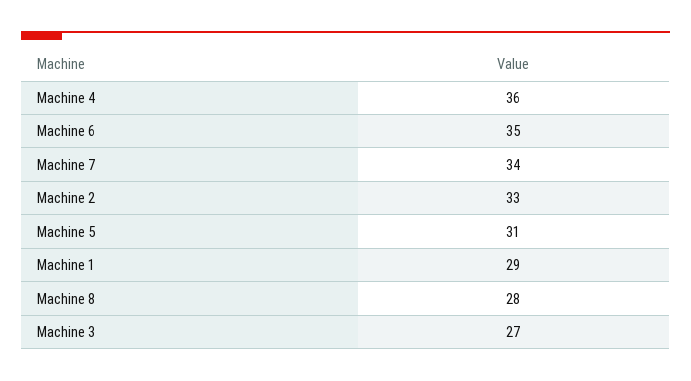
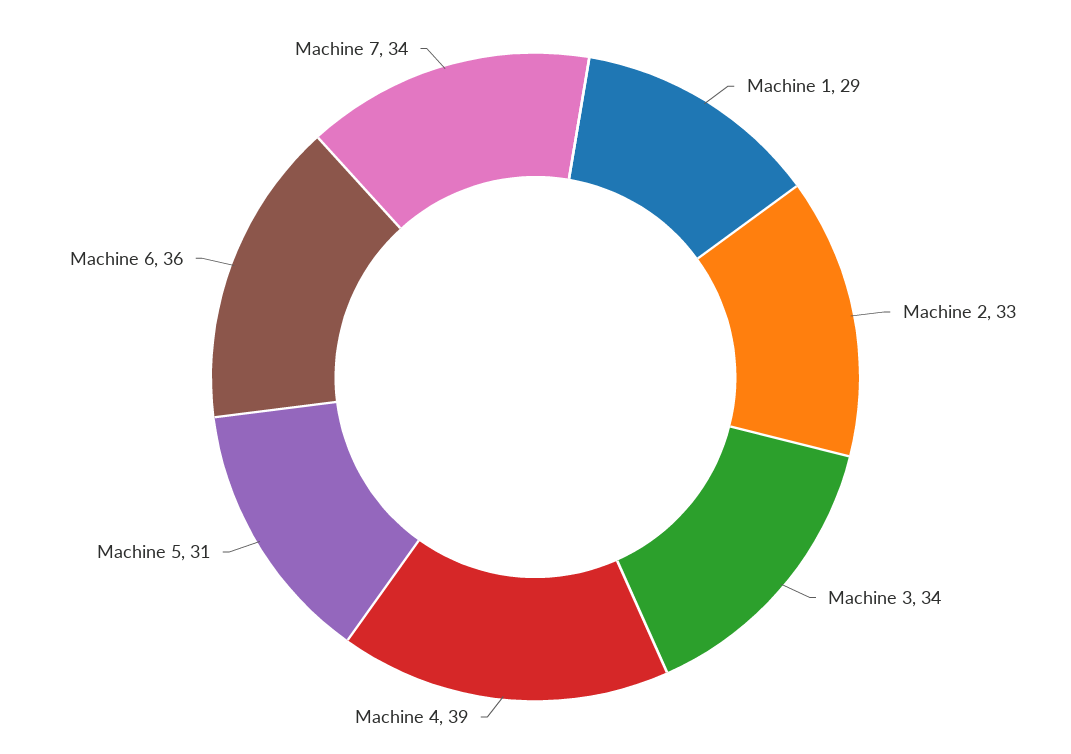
Machine 4: 36 -> 39
Machine 6: 35 -> 36
Machine 8: 28 -> none
Machine 3: 27 -> 34

